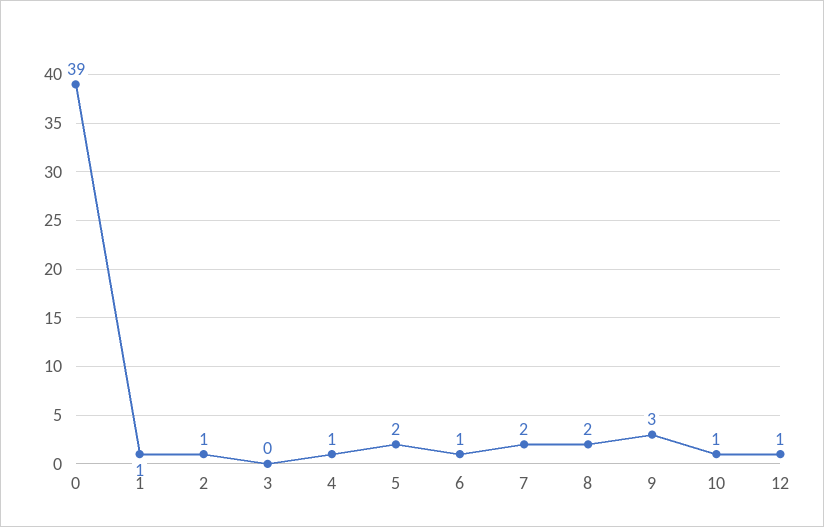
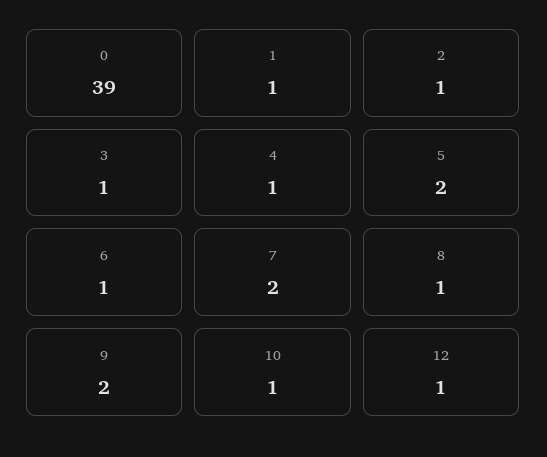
3: 0 -> 1
8: 2 -> 1
9: 3 -> 2

